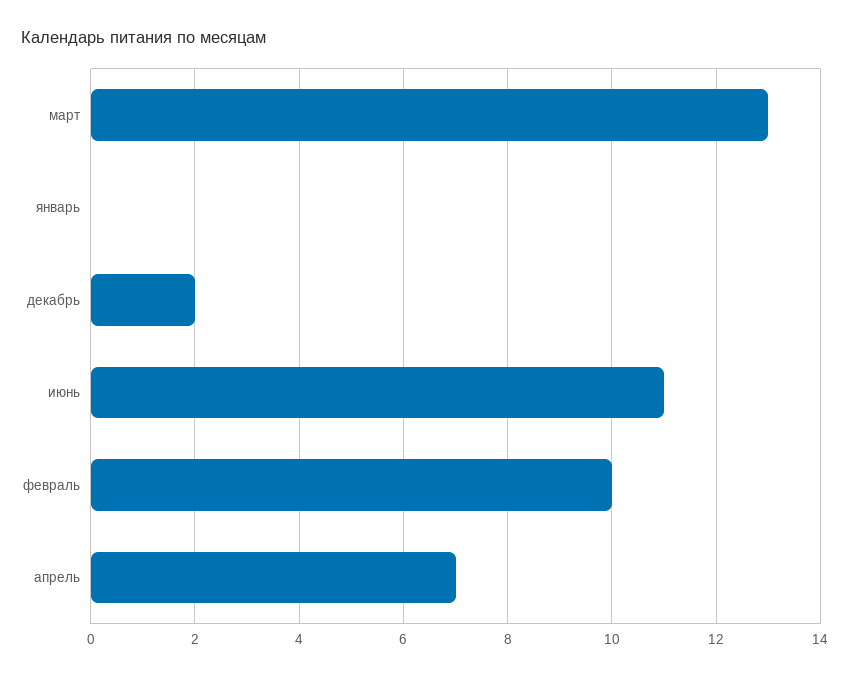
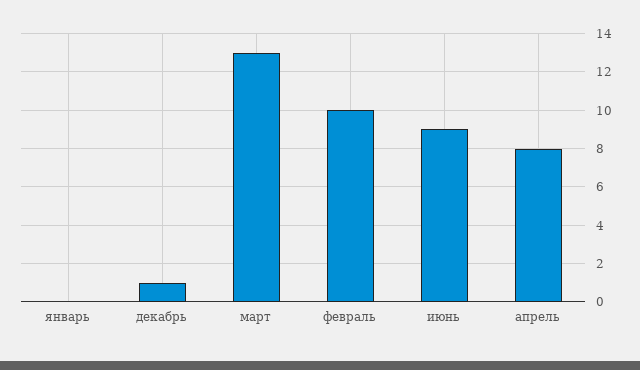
декабрь: 2 -> 1
июнь: 11 -> 9
апрель: 7 -> 8

